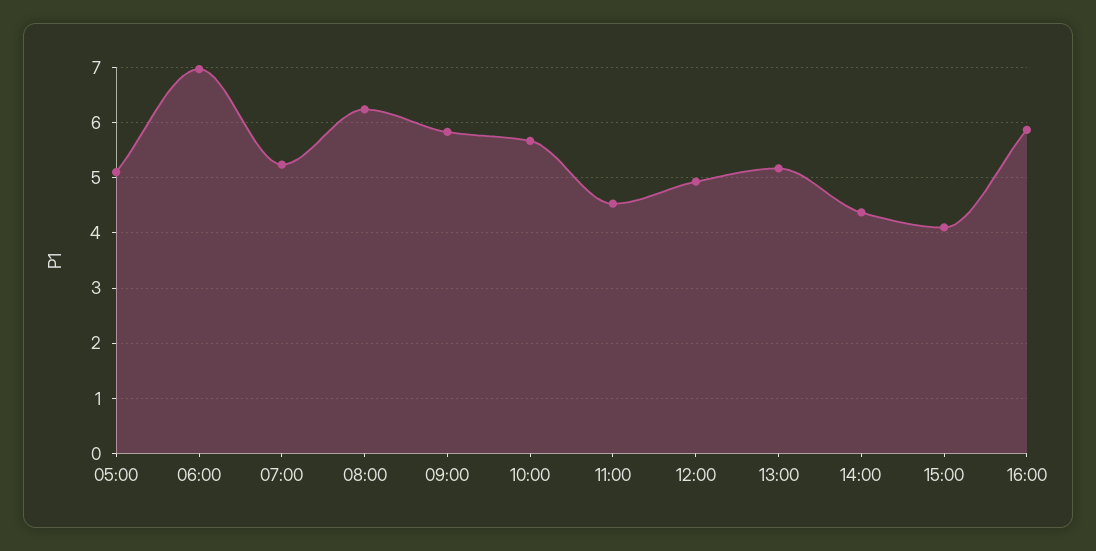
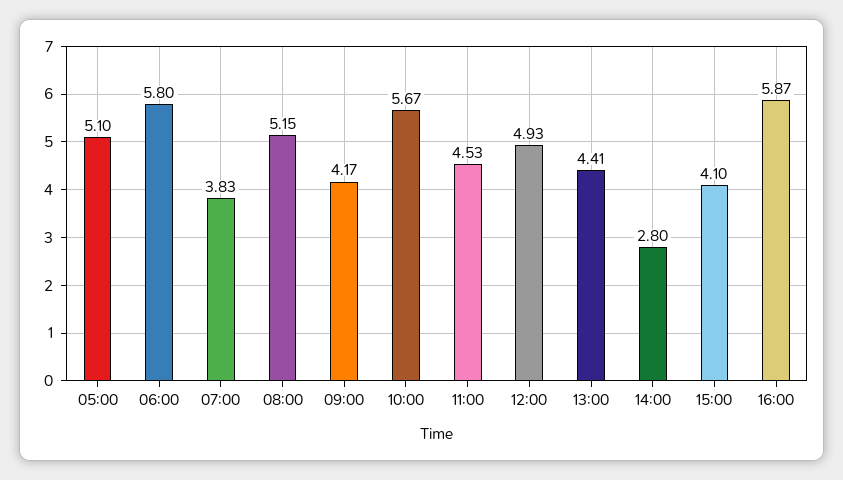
06:00: 7 -> 5.8
07:00: 5.2 -> 3.83
08:00: 6.2 -> 5.15
09:00: 5.8 -> 4.17
13:00: 5.2 -> 4.41
14:00: 4.4 -> 2.8

